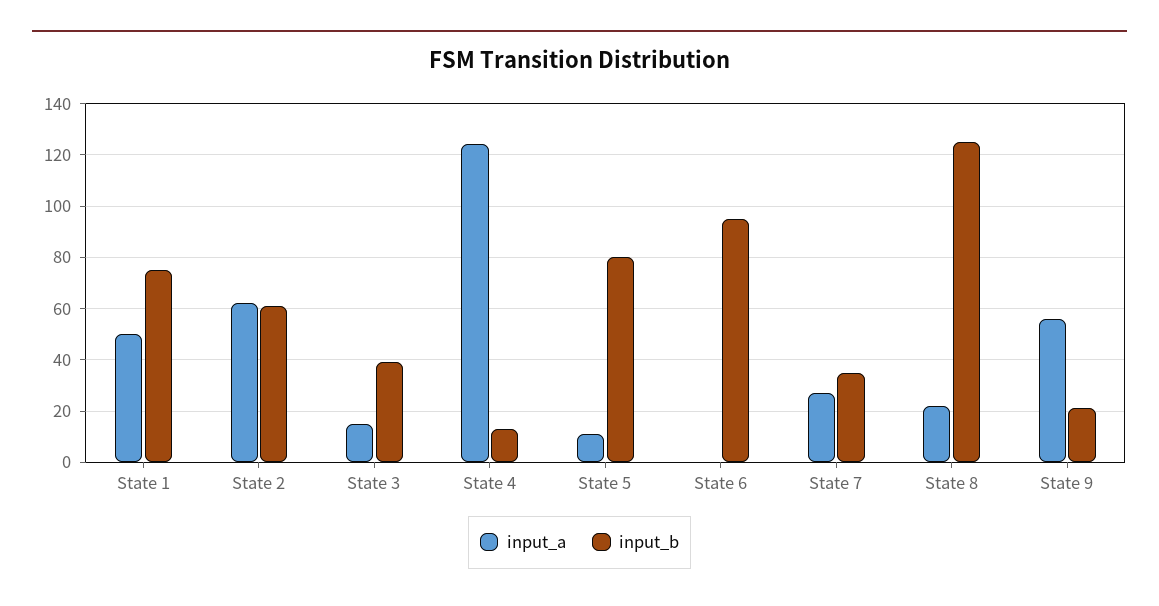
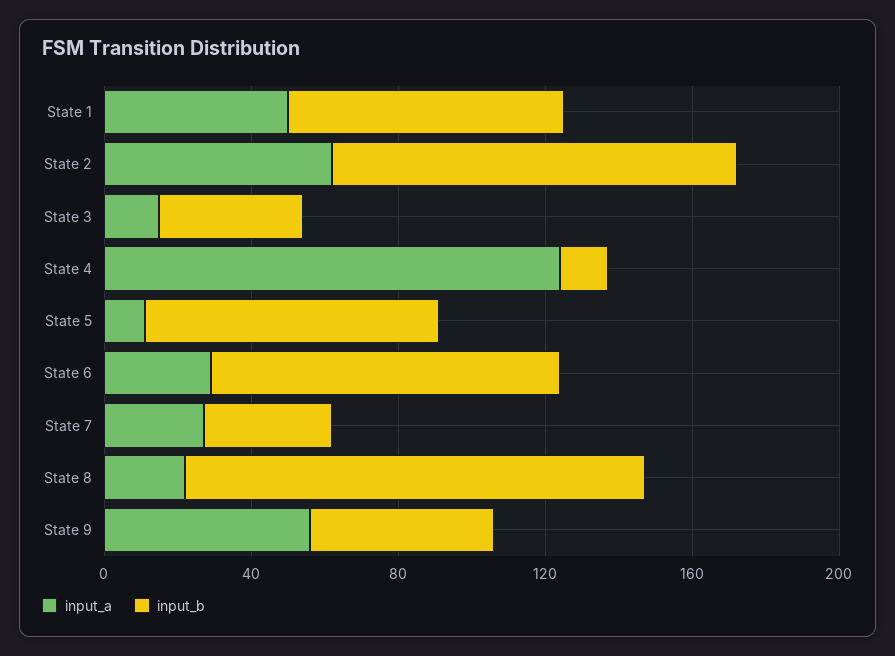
input_b, State 2: 60 -> 110
input_a, State 6: 0 -> 30
input_b, State 9: 20 -> 50

